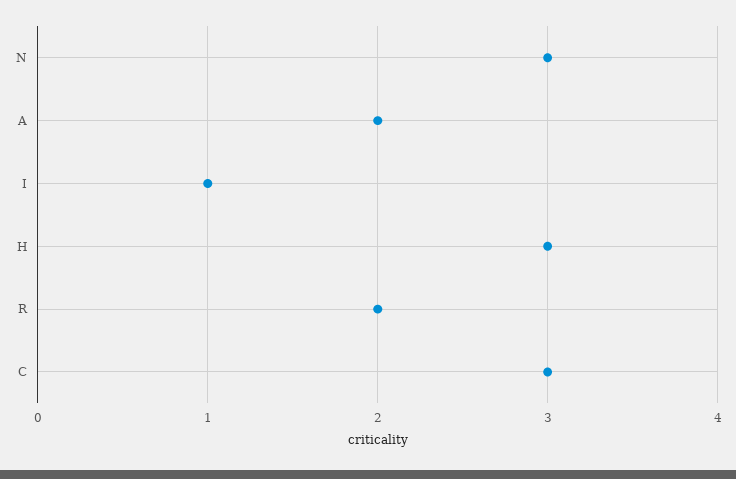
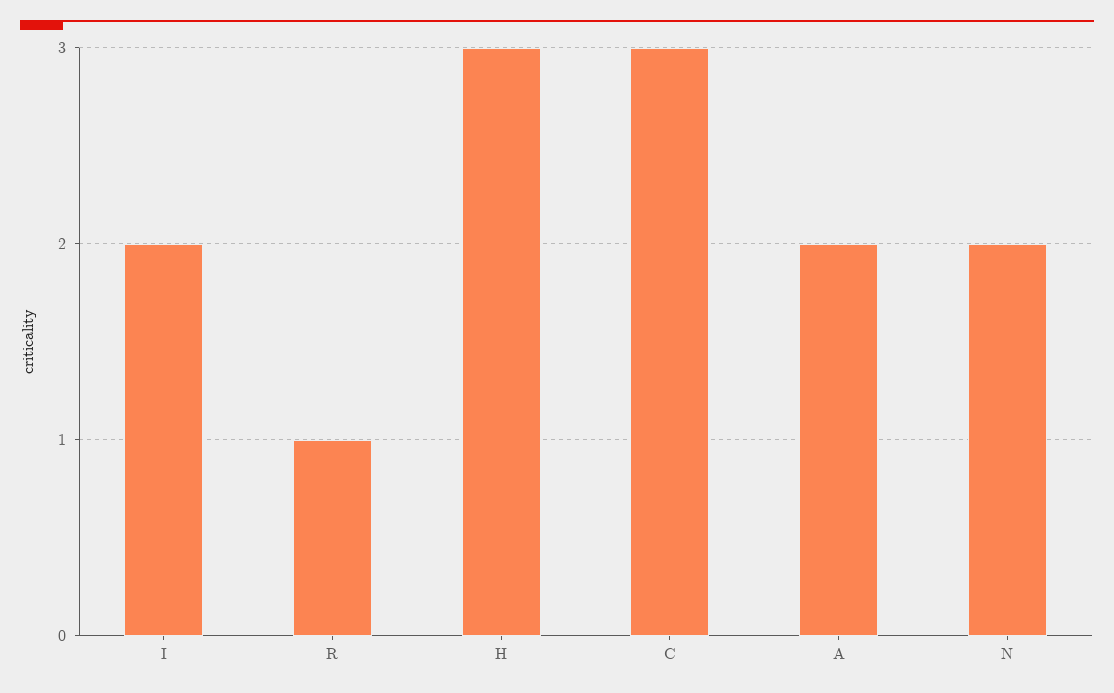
N: 3 -> 2
I: 1 -> 2
R: 2 -> 1

